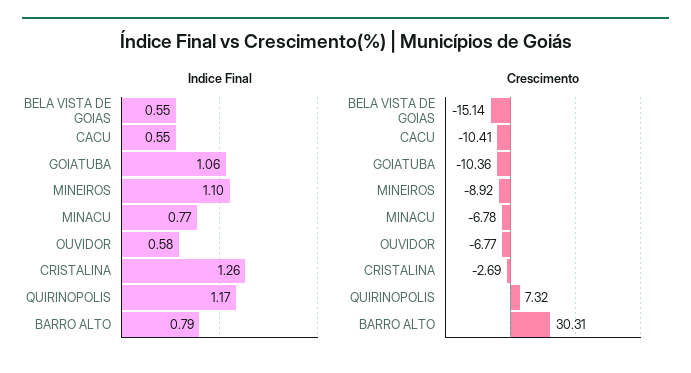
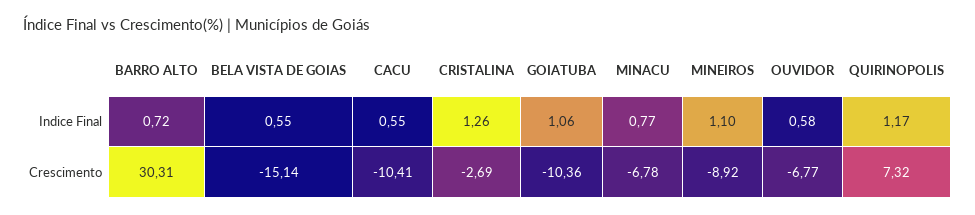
Indice Final, BARRO ALTO: 0.79 -> 0.72

